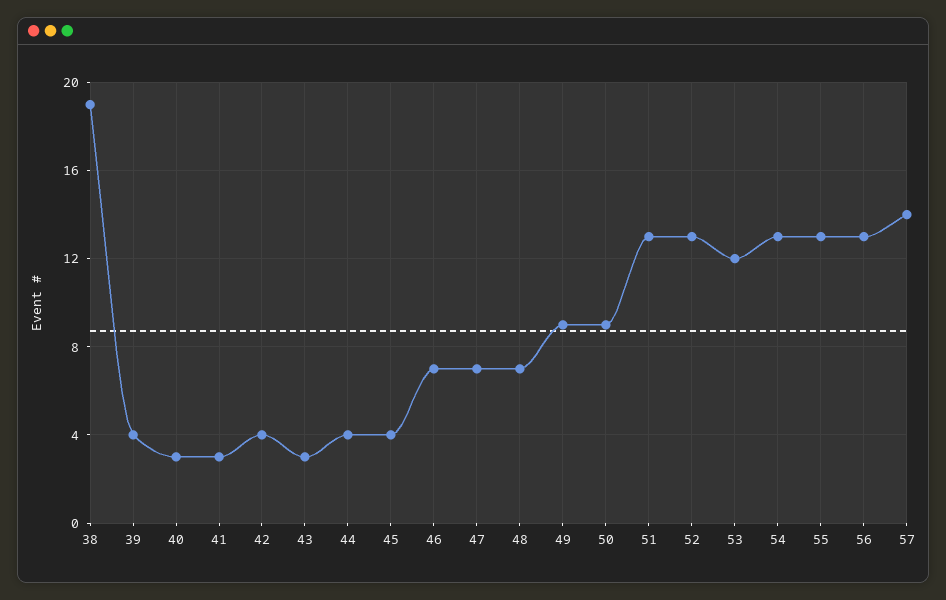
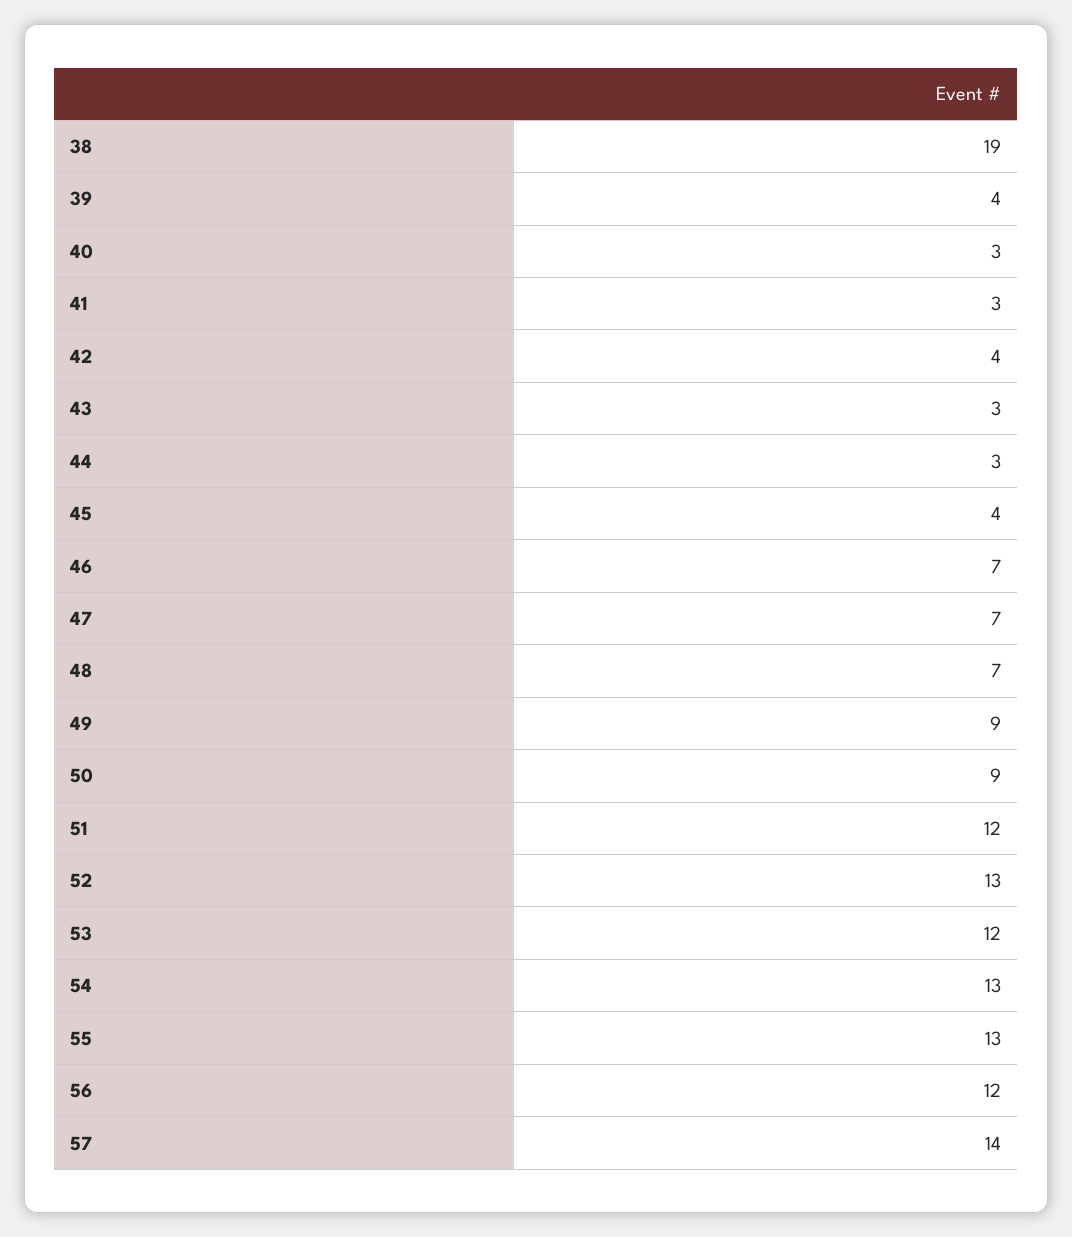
44: 4 -> 3
51: 13 -> 12
56: 13 -> 12

